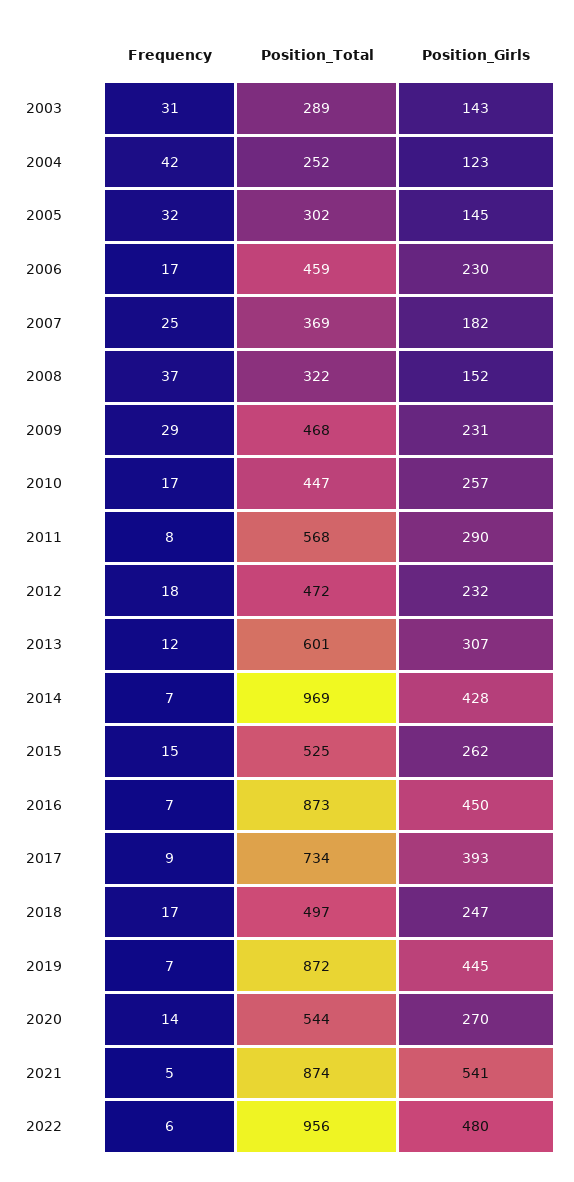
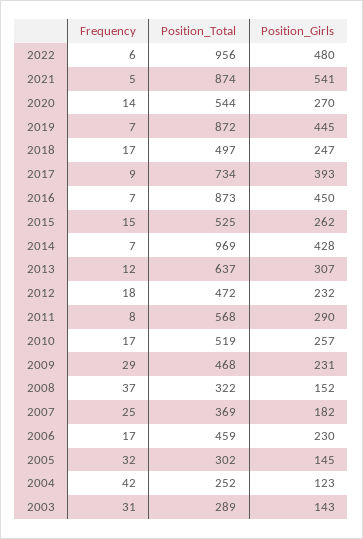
Position_Total, 2010: 447 -> 519
Position_Total, 2013: 601 -> 637

